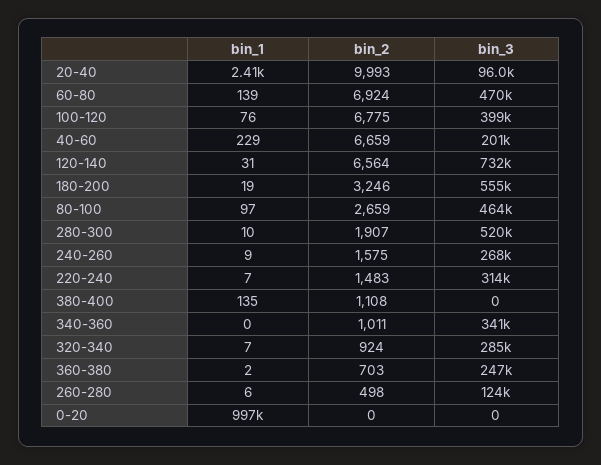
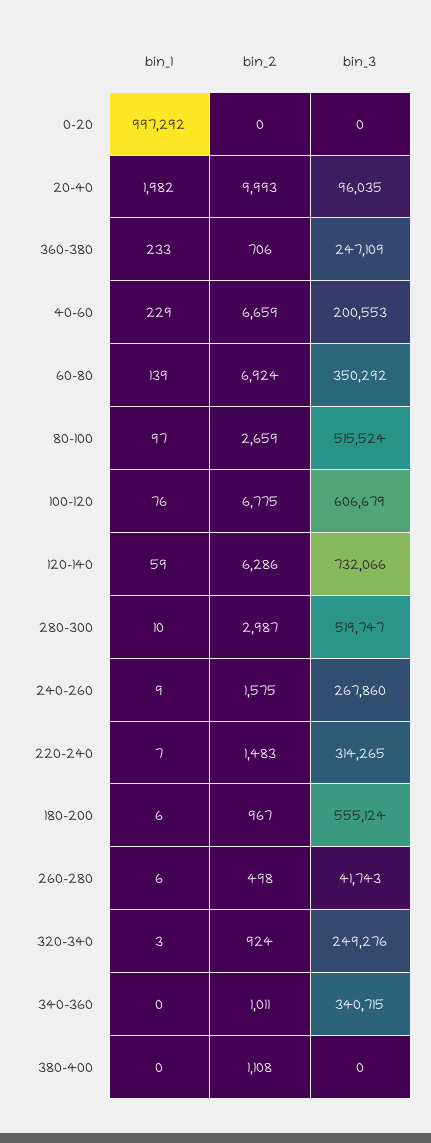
bin_1, 20-40: 2410 -> 1982
bin_3, 60-80: 470000 -> 350292
bin_3, 100-120: 399000 -> 606679
bin_1, 120-140: 31 -> 59
bin_2, 120-140: 6564 -> 6286
bin_1, 180-200: 19 -> 6
bin_2, 180-200: 3246 -> 967
bin_3, 80-100: 464000 -> 515524
bin_2, 280-300: 1907 -> 2987
bin_1, 380-400: 135 -> 0
bin_1, 320-340: 7 -> 3
bin_3, 320-340: 285000 -> 249276
bin_1, 360-380: 2 -> 233
bin_2, 360-380: 703 -> 706
bin_3, 260-280: 124000 -> 41743

